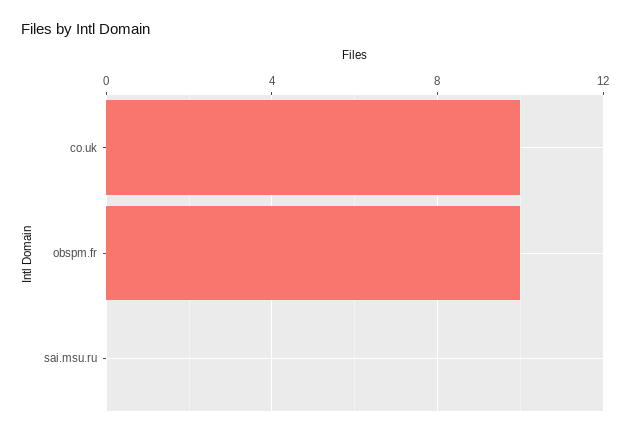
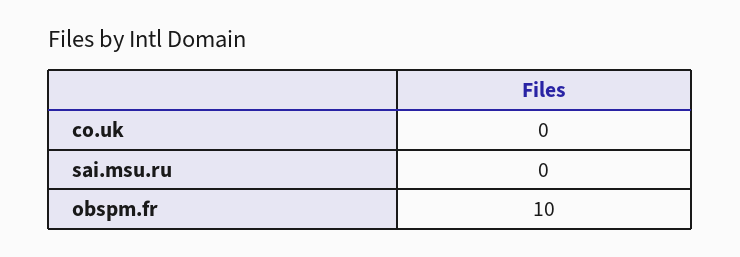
co.uk: 10 -> 0

